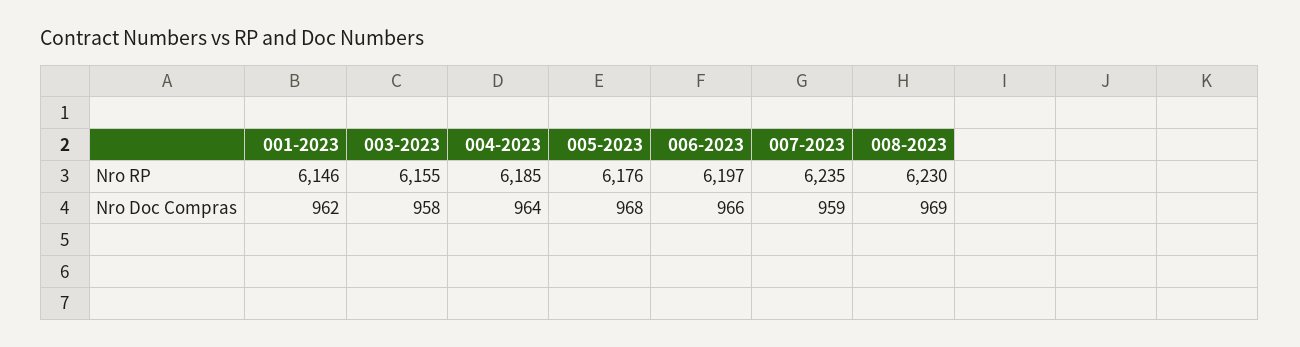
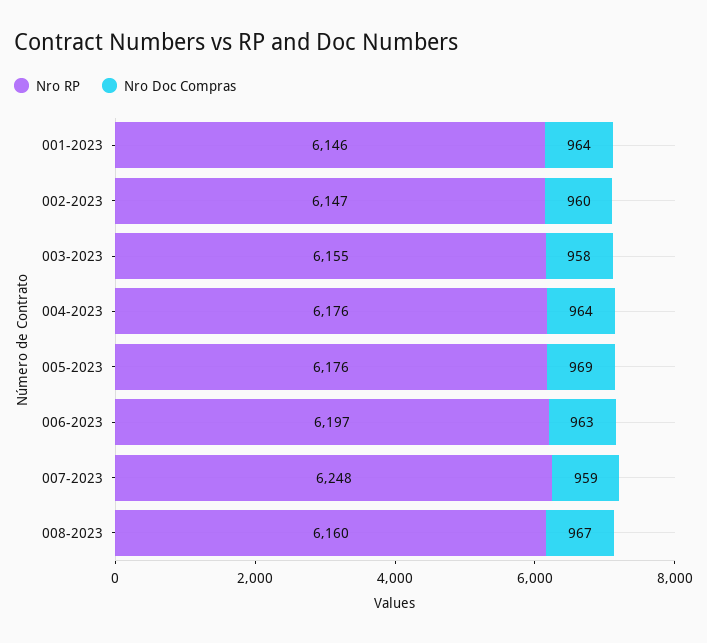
Nro RP, 004-2023: 6185 -> 6176
Nro RP, 007-2023: 6235 -> 6248
Nro RP, 008-2023: 6230 -> 6160
Nro Doc Compras, 001-2023: 962 -> 964
Nro Doc Compras, 005-2023: 968 -> 969
Nro Doc Compras, 006-2023: 966 -> 963
Nro Doc Compras, 008-2023: 969 -> 967
Nro RP, 002-2023: none -> 6147
Nro Doc Compras, 002-2023: none -> 960

